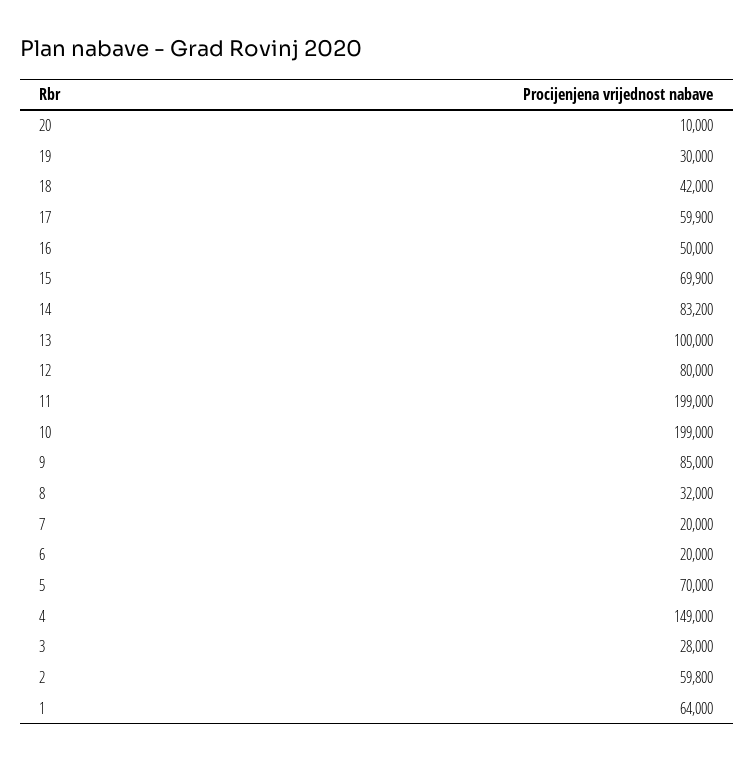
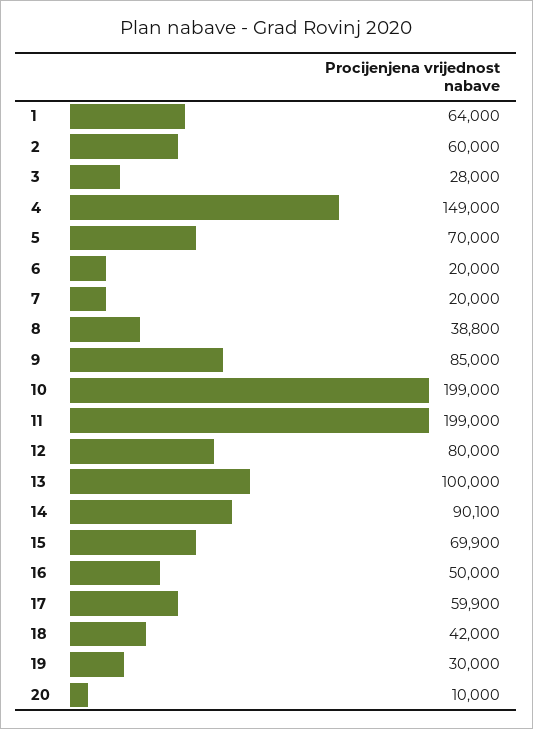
14: 83200 -> 90100
8: 32000 -> 38800
2: 59800 -> 60000

